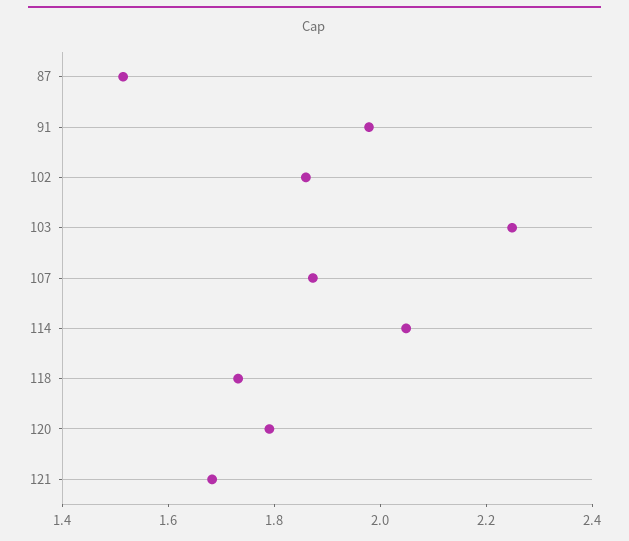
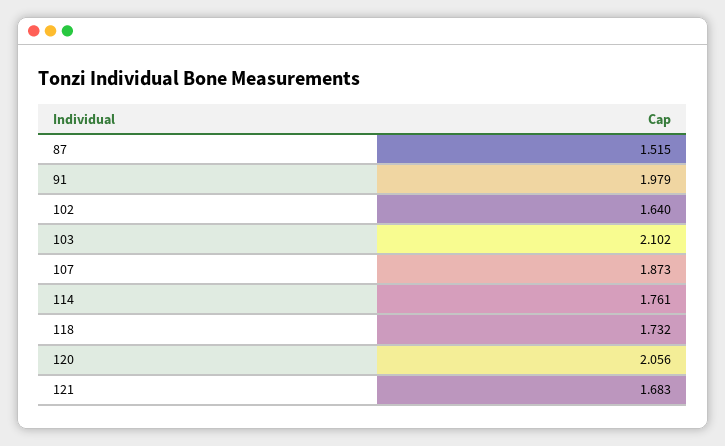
102: 1.85 -> 1.64
103: 2.25 -> 2.102
114: 2.05 -> 1.761
120: 1.8 -> 2.056

